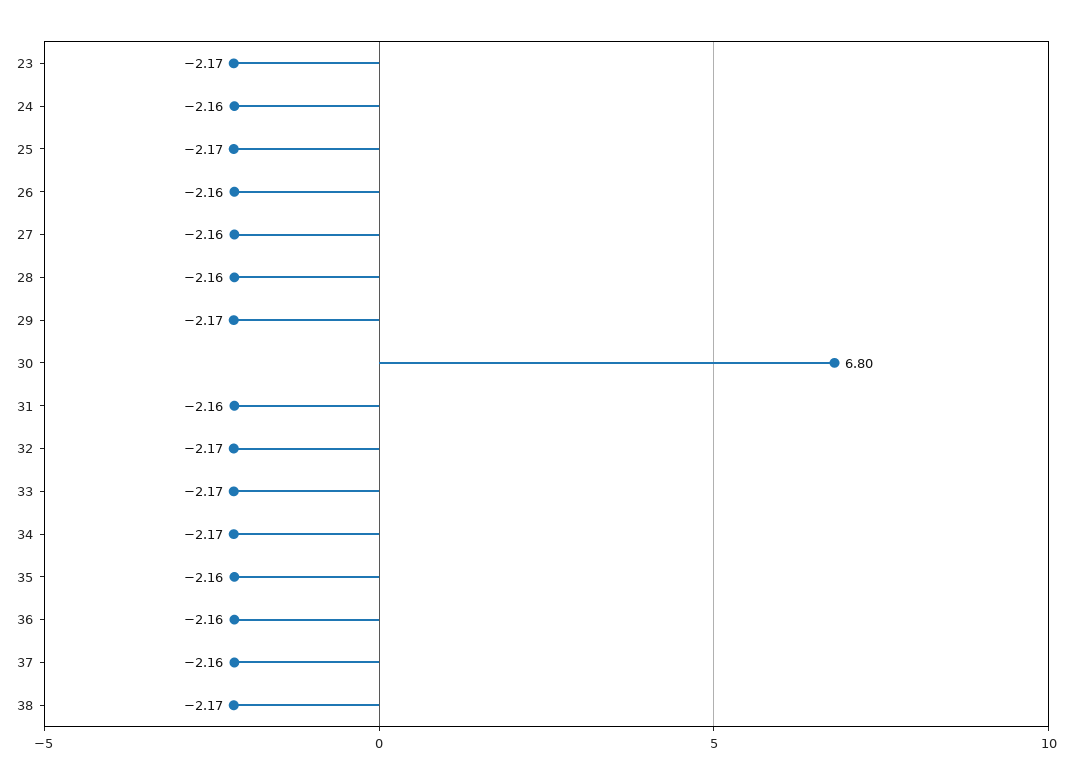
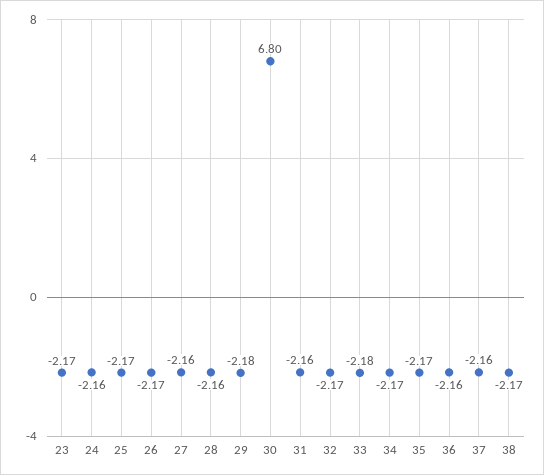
26: -2.16 -> -2.17
29: -2.17 -> -2.18
33: -2.17 -> -2.18
35: -2.16 -> -2.17

